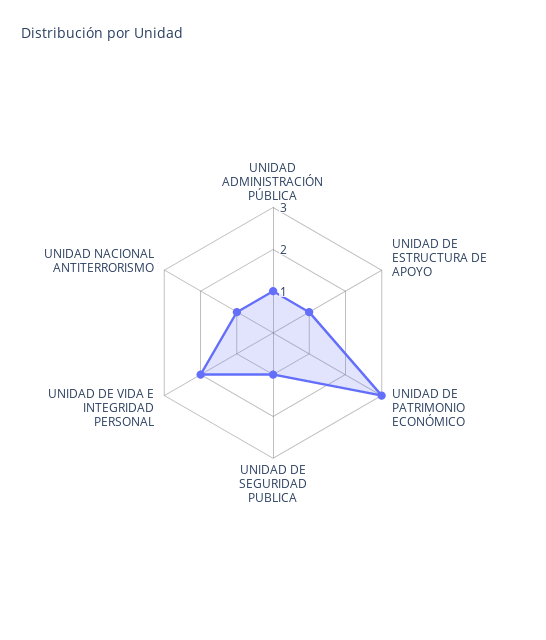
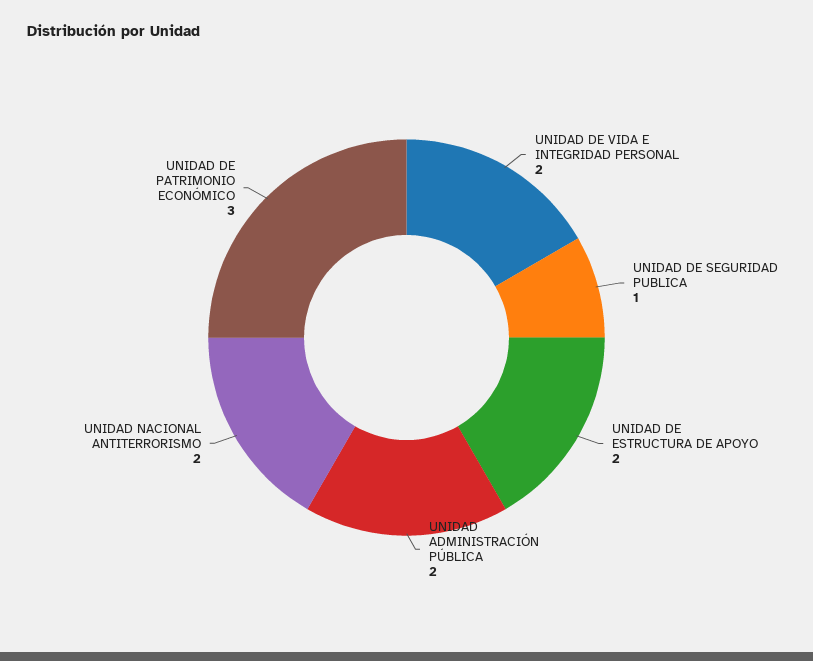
UNIDAD ADMINISTRACIÓN PÚBLICA: 1 -> 2
UNIDAD DE ESTRUCTURA DE APOYO: 1 -> 2
UNIDAD NACIONAL ANTITERRORISMO: 1 -> 2

